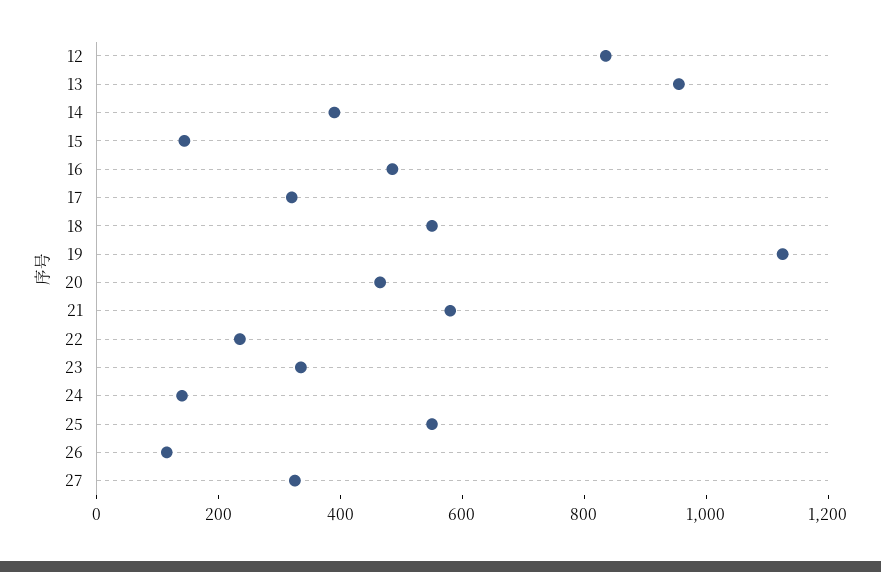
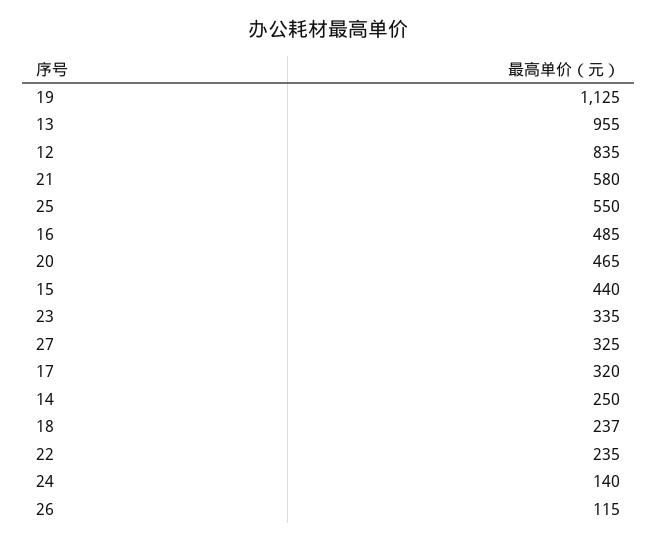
14: 400 -> 250
15: 150 -> 440
18: 550 -> 237

